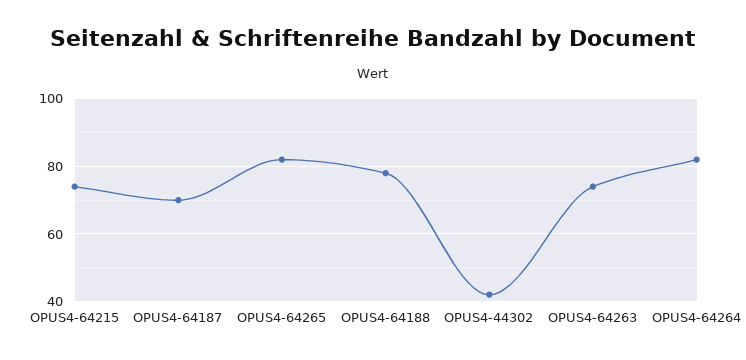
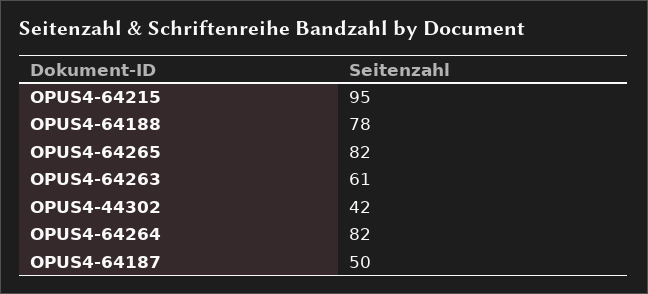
OPUS4-64215: 75 -> 95
OPUS4-64187: 70 -> 50
OPUS4-64263: 75 -> 61

